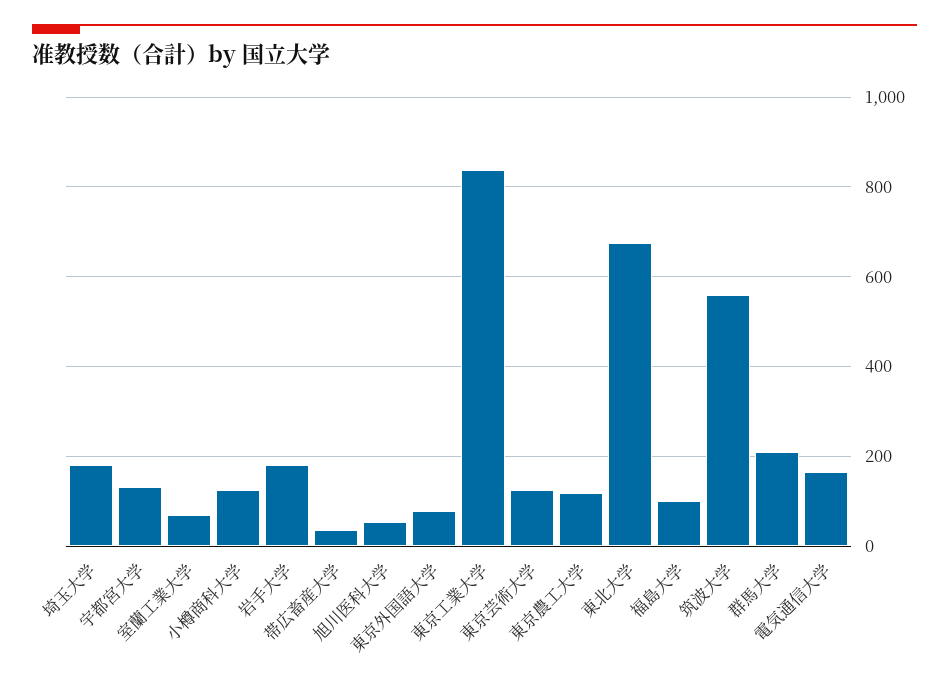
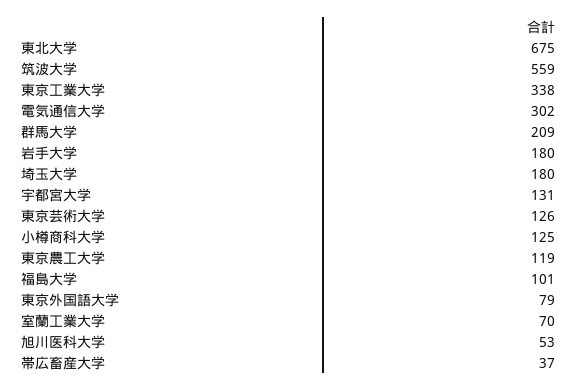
東京工業大学: 840 -> 338
電気通信大学: 160 -> 302

